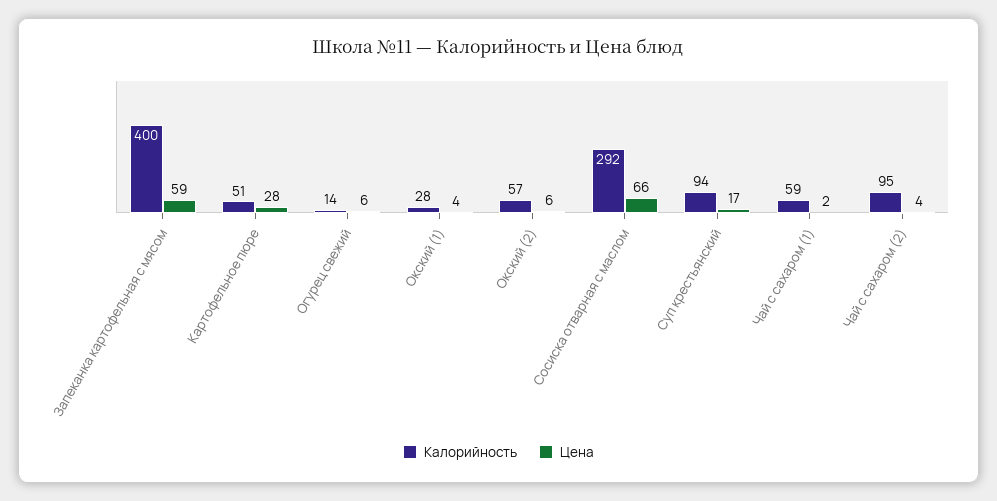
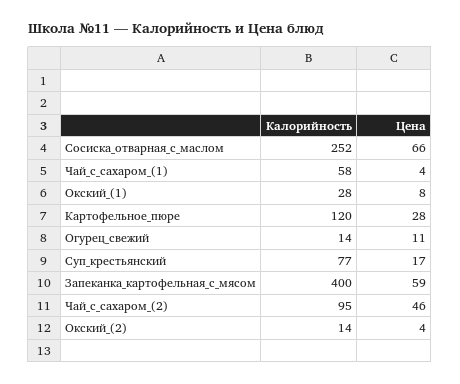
Калорийность, Картофельное пюре: 51 -> 120
Цена, Огурец свежий: 6 -> 11
Цена, Окский (1): 4 -> 8
Калорийность, Окский (2): 57 -> 14
Цена, Окский (2): 6 -> 4
Калорийность, Сосиска отварная с маслом: 292 -> 252
Калорийность, Суп крестьянский: 94 -> 77
Калорийность, Чай с сахаром (1): 59 -> 58
Цена, Чай с сахаром (1): 2 -> 4
Цена, Чай с сахаром (2): 4 -> 46

